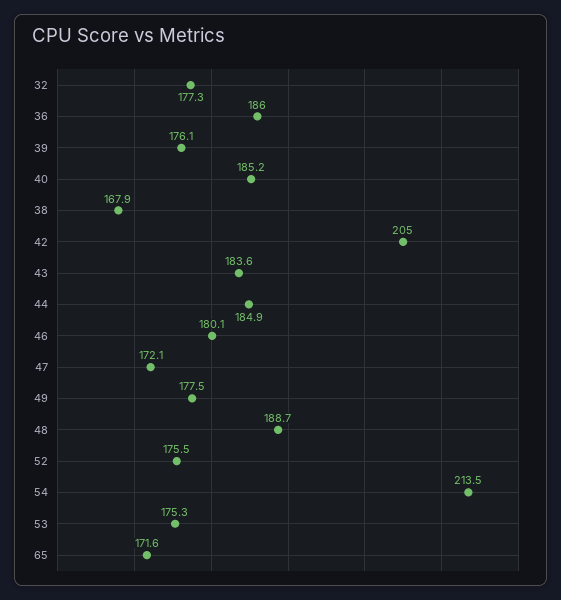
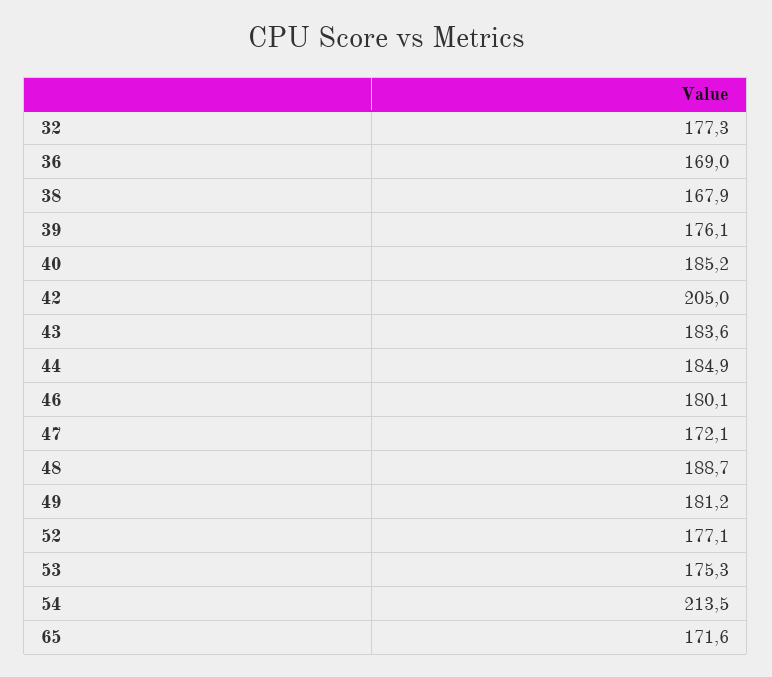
36: 186 -> 169
49: 177.5 -> 181.2
52: 175.5 -> 177.1

